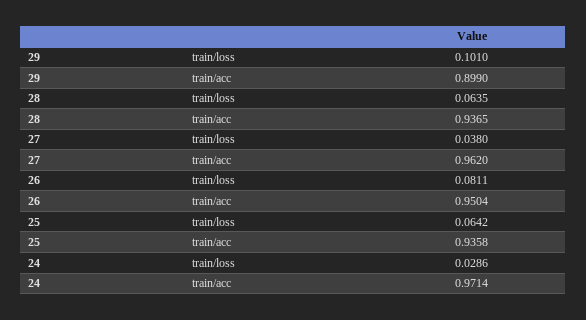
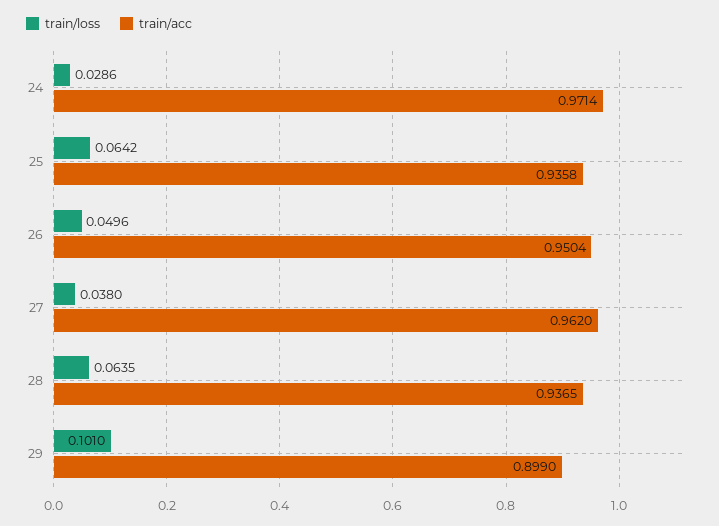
train/loss, 26: 0.0811 -> 0.0496

